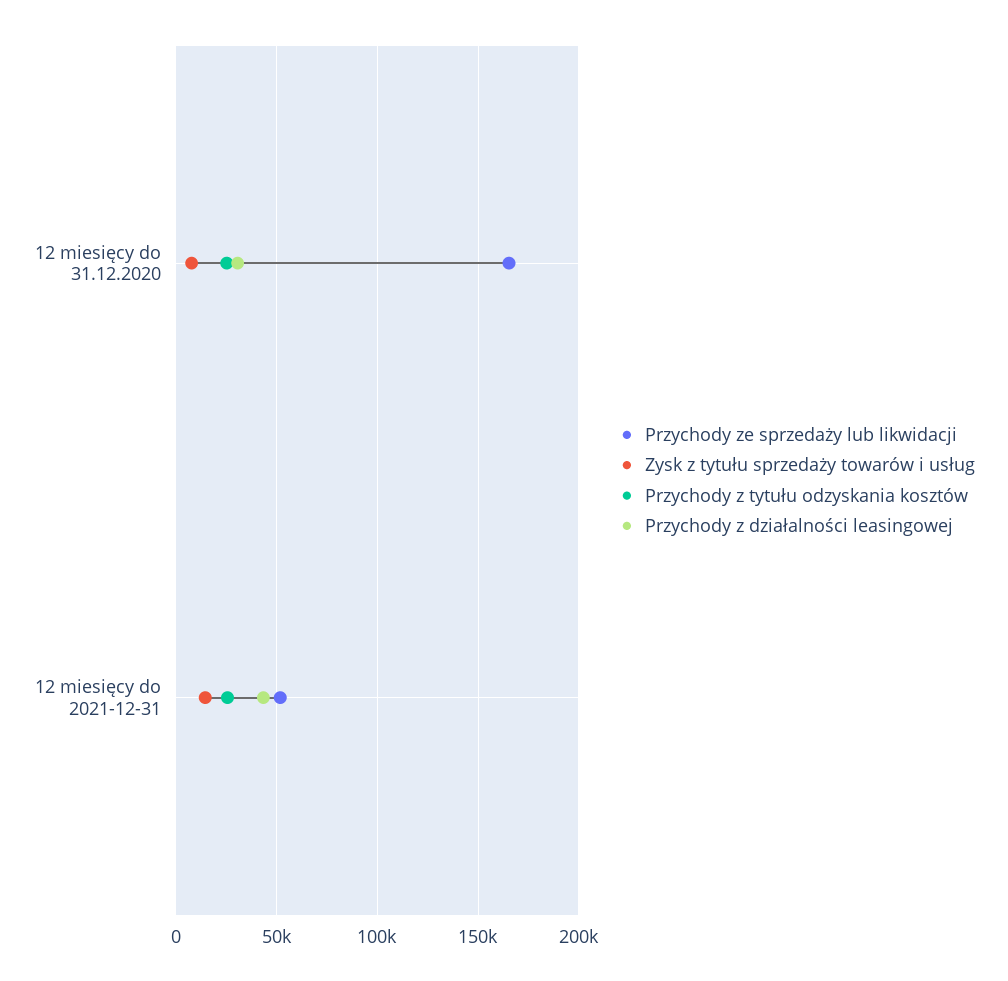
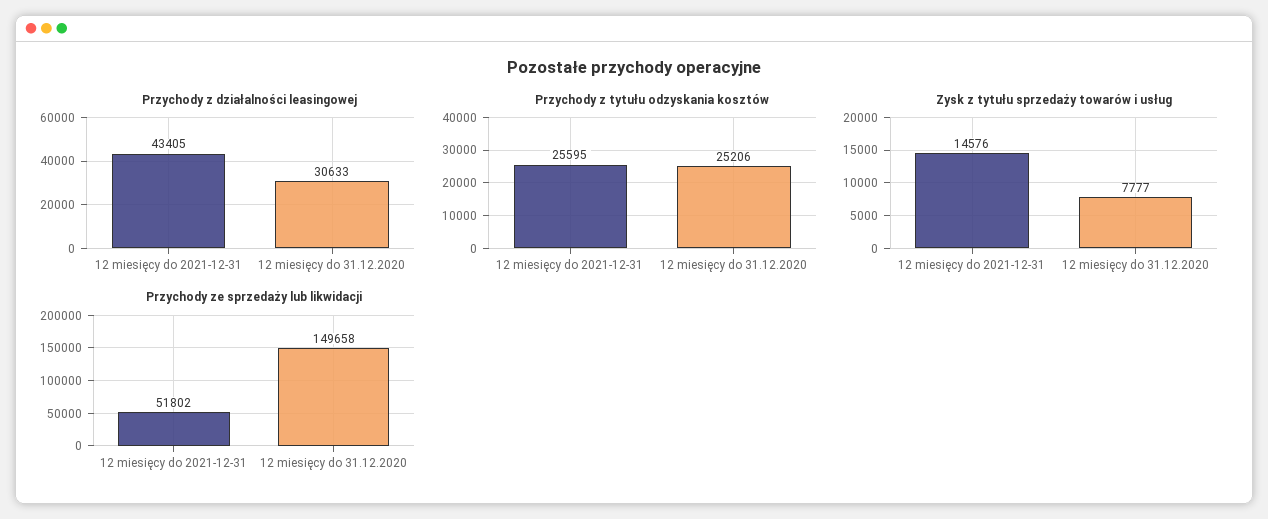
Przychody ze sprzedaży lub likwidacji, 12 miesięcy do 31.12.2020: 165000 -> 149658

